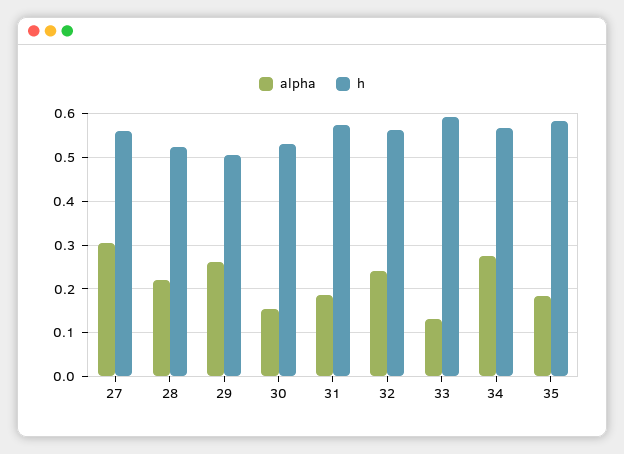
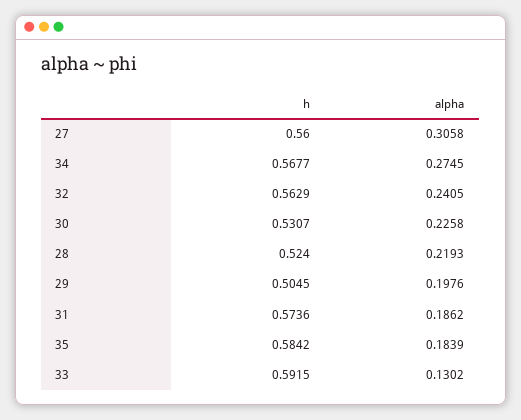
alpha, 29: 0.26 -> 0.1976
alpha, 30: 0.16 -> 0.2258

